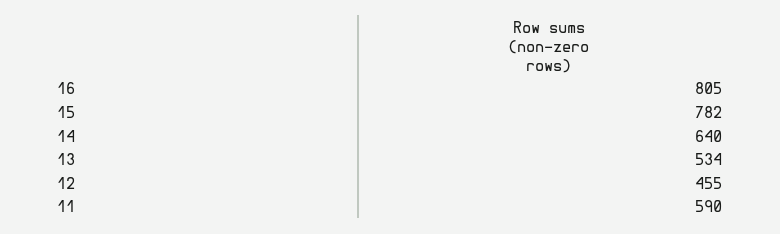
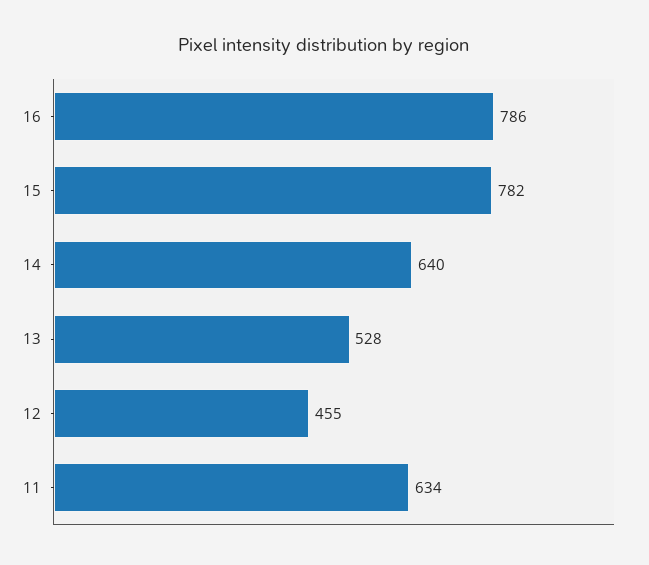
16: 805 -> 786
13: 534 -> 528
11: 590 -> 634

